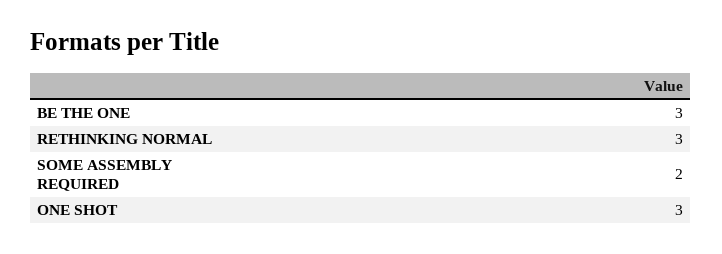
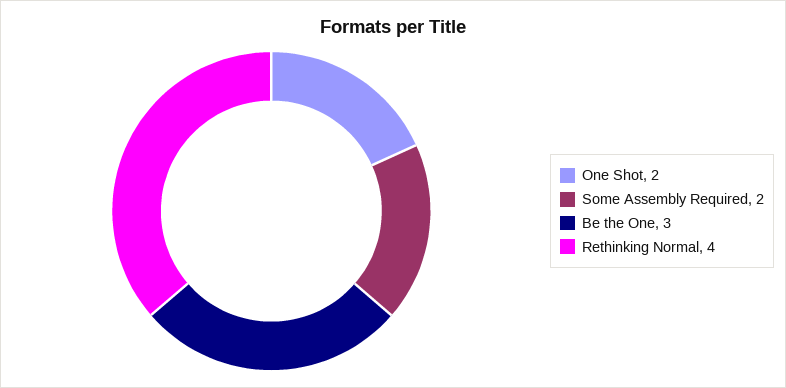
RETHINKING NORMAL: 3 -> 4
ONE SHOT: 3 -> 2

